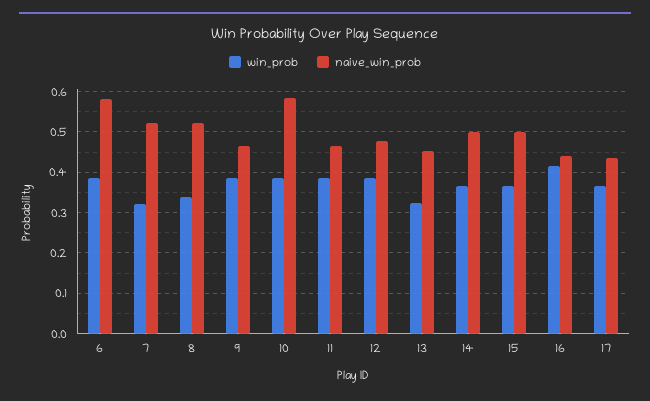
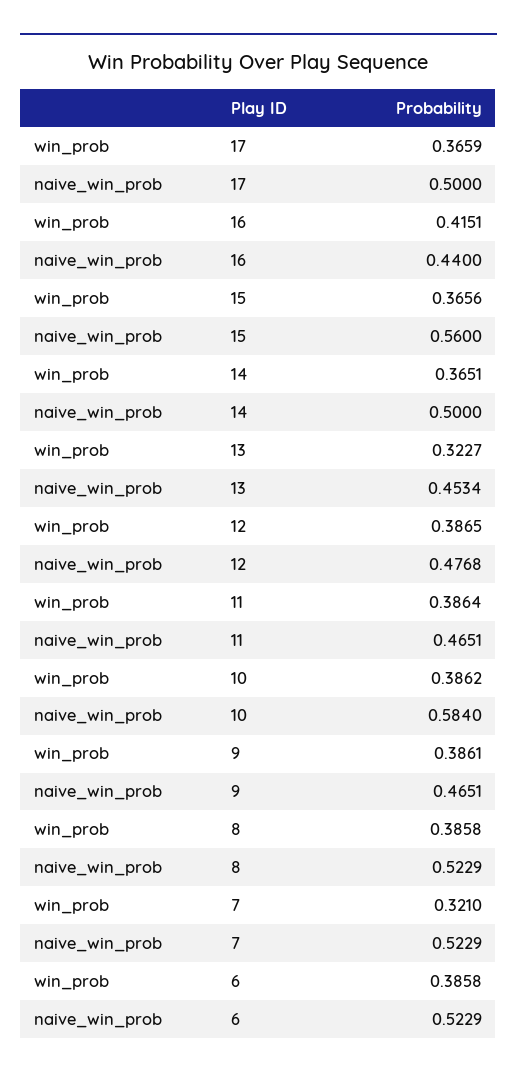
naive_win_prob, 6: 0.58 -> 0.5229
win_prob, 8: 0.34 -> 0.3858
naive_win_prob, 15: 0.5 -> 0.56
naive_win_prob, 17: 0.44 -> 0.5

